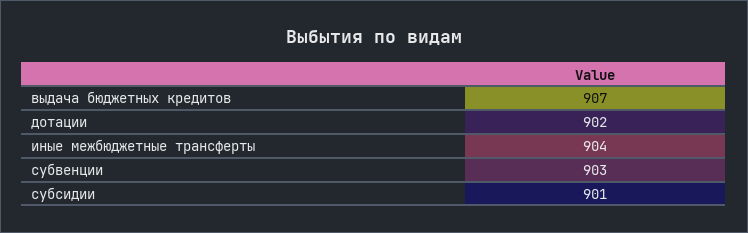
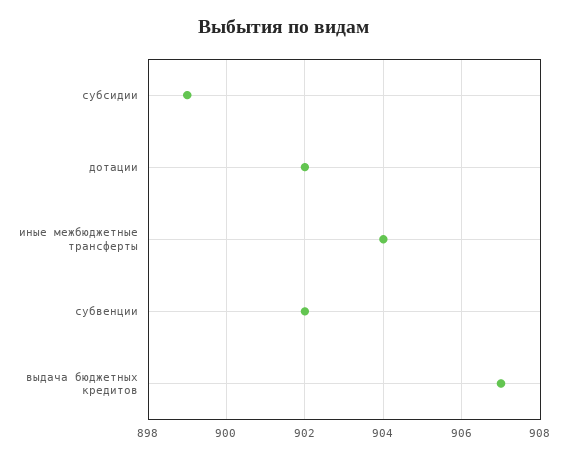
субвенции: 903 -> 902
субсидии: 901 -> 899

